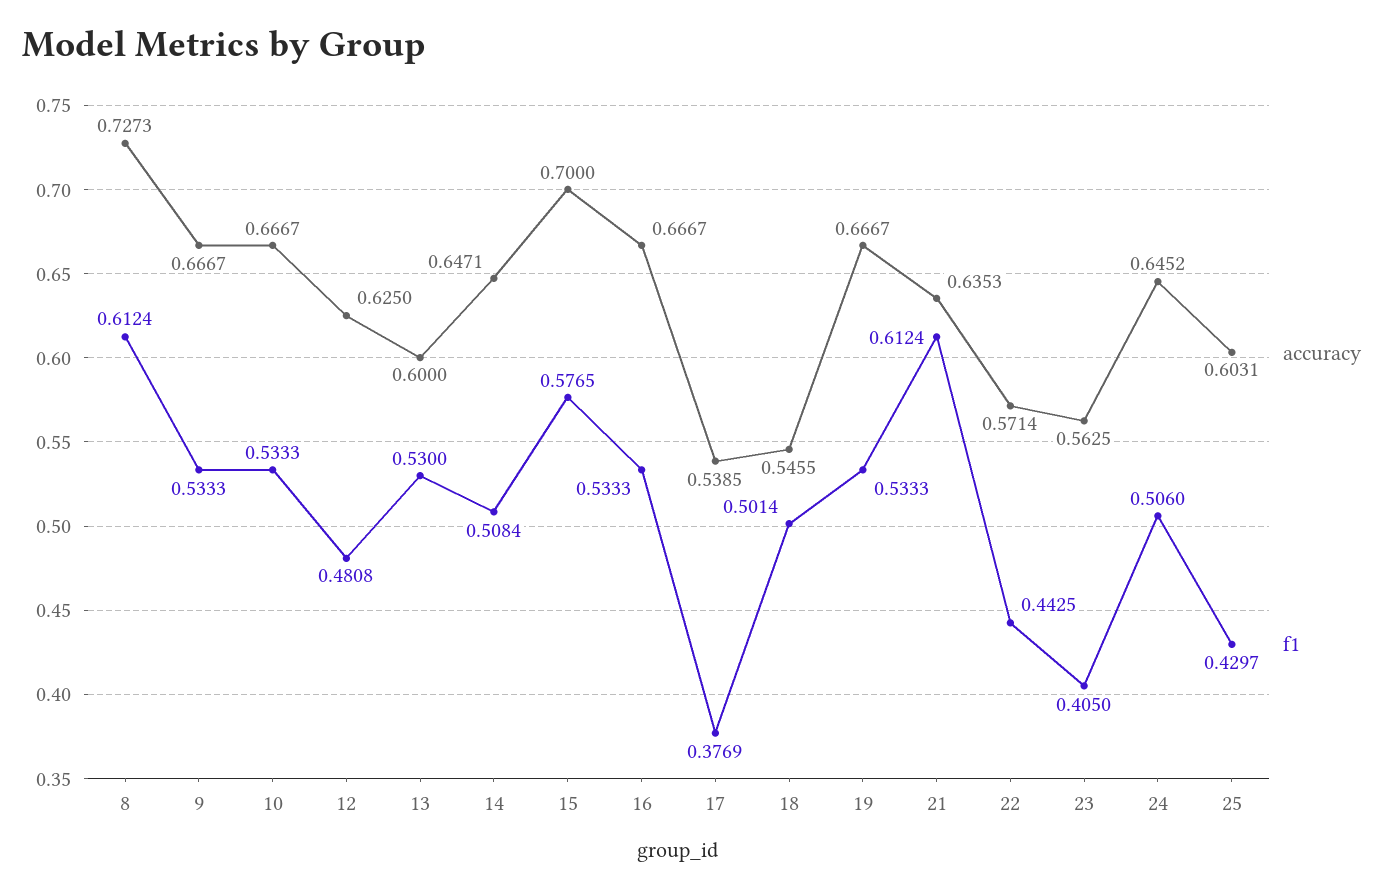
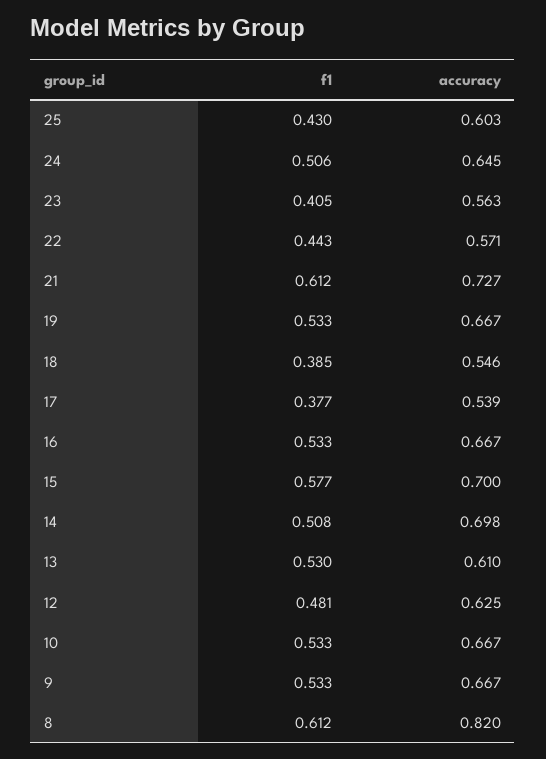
accuracy, 8: 0.7273 -> 0.82
accuracy, 13: 0.6 -> 0.61
accuracy, 14: 0.6471 -> 0.698
f1, 18: 0.5014 -> 0.385
accuracy, 21: 0.6353 -> 0.727

